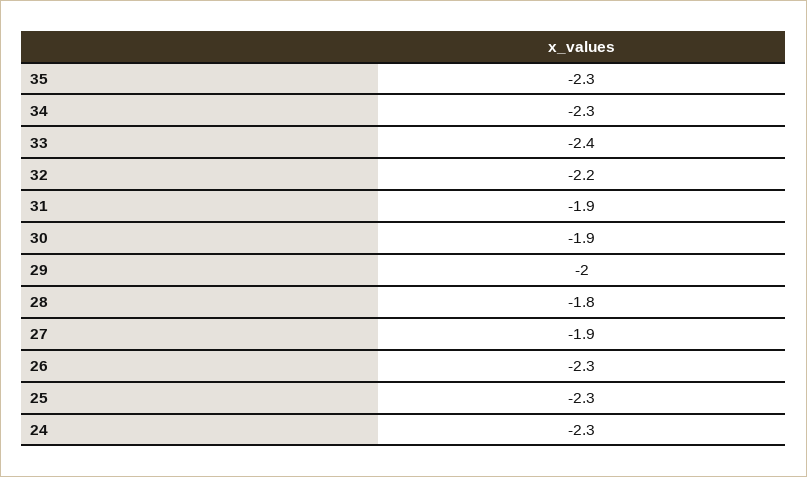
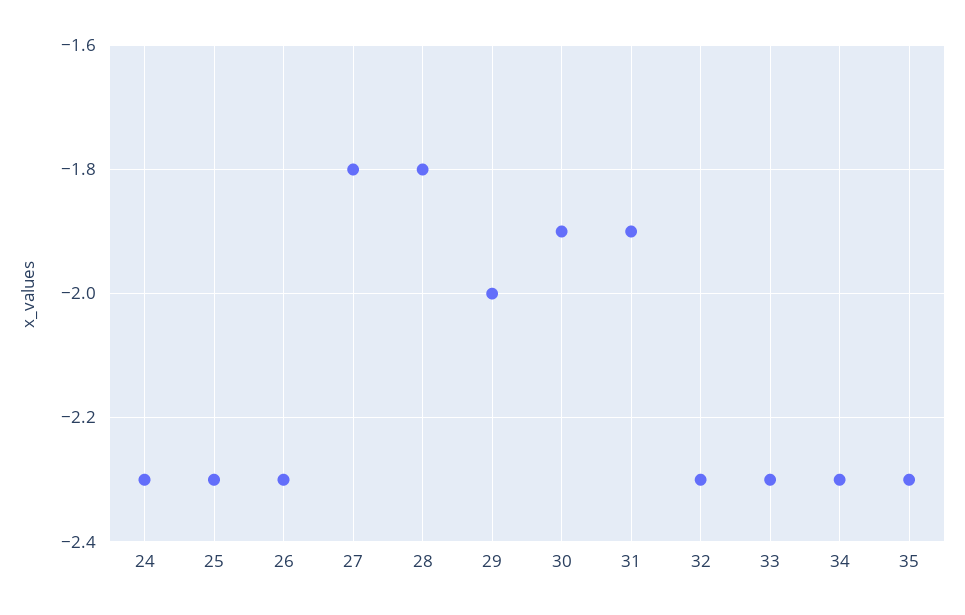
33: -2.4 -> -2.3
32: -2.2 -> -2.3
27: -1.9 -> -1.8

